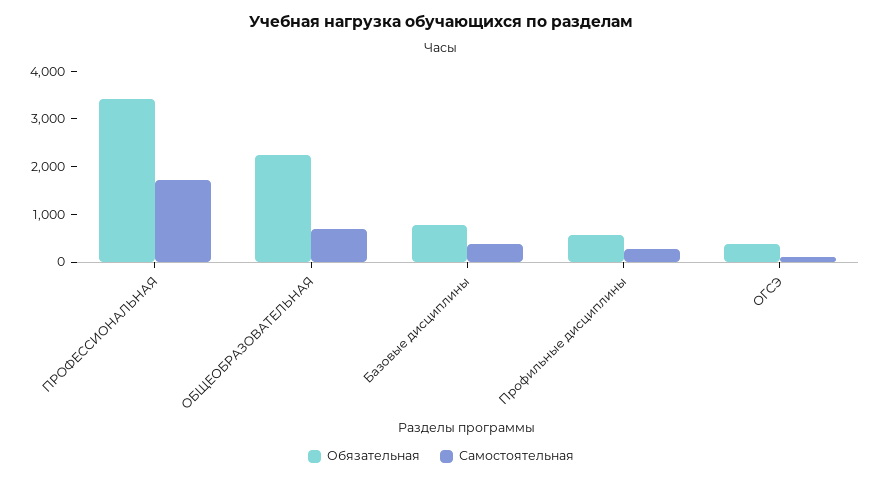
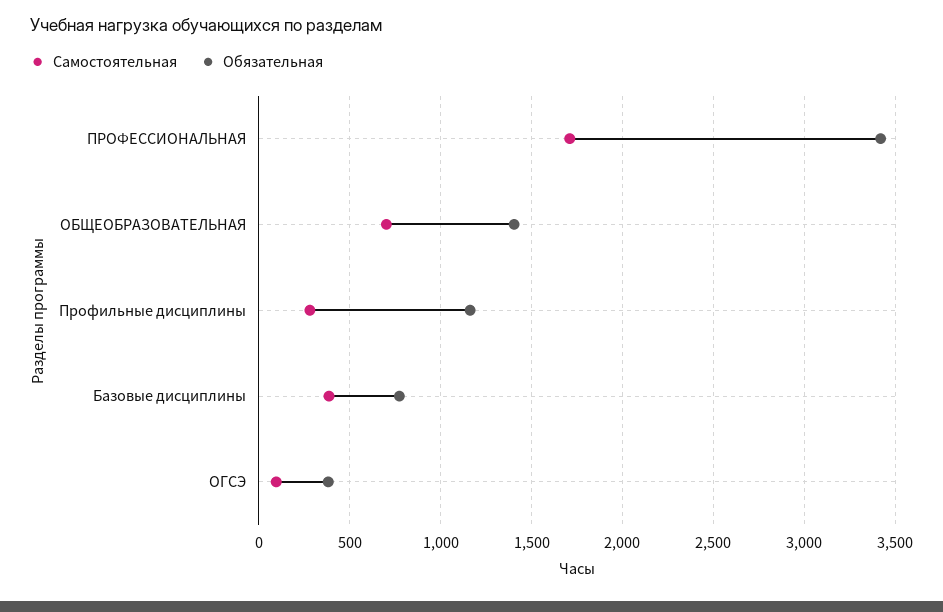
Обязательная, ОБЩЕОБРАЗОВАТЕЛЬНАЯ: 2200 -> 1400
Обязательная, Профильные дисциплины: 600 -> 1150

